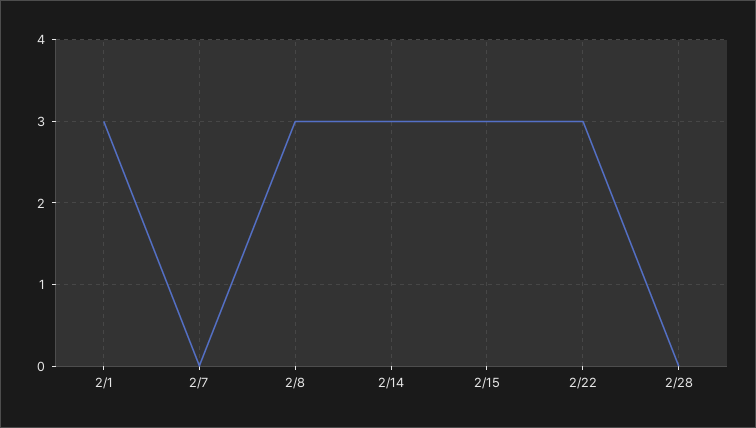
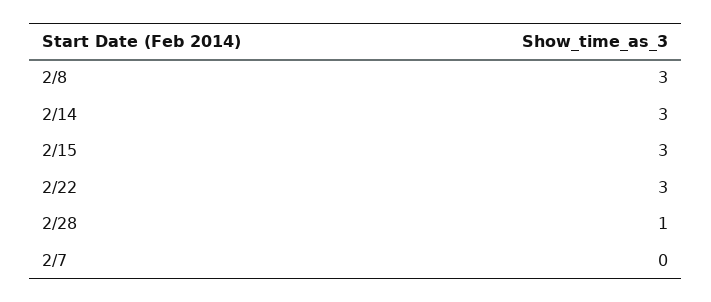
2/1: 3 -> none
2/28: 0 -> 1

